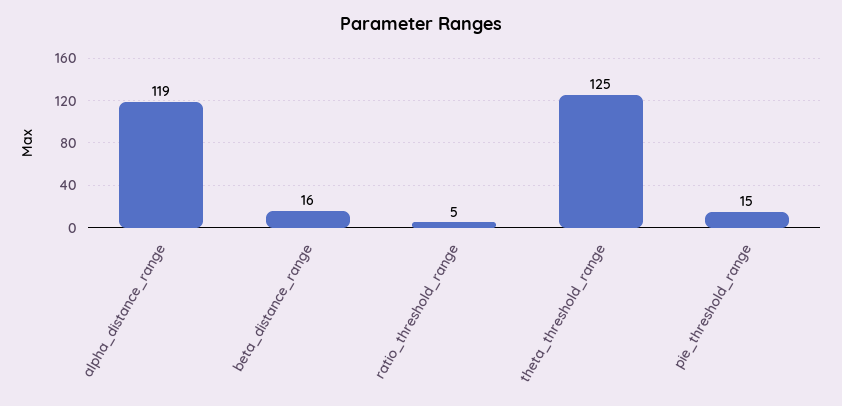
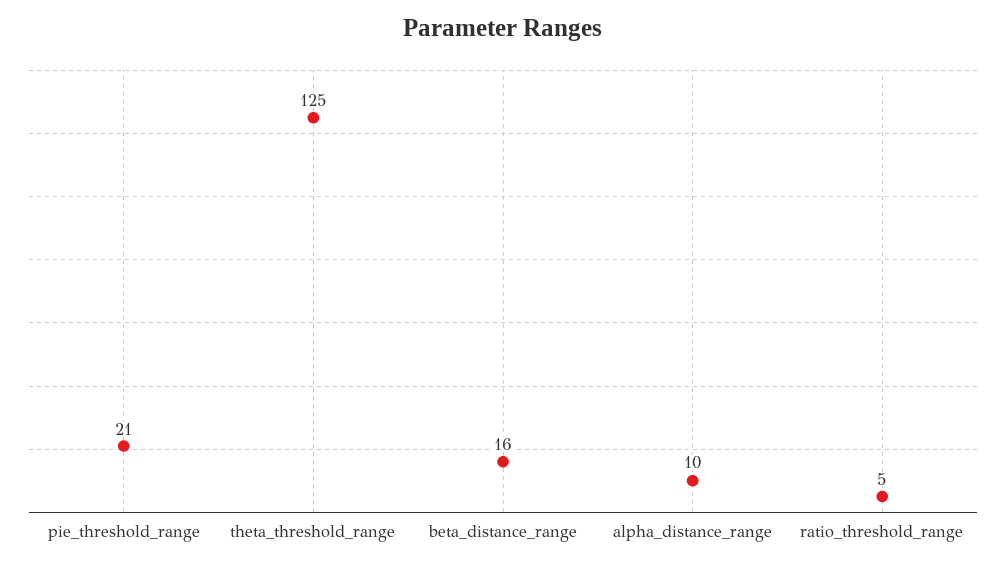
alpha_distance_range: 119 -> 10
pie_threshold_range: 15 -> 21

